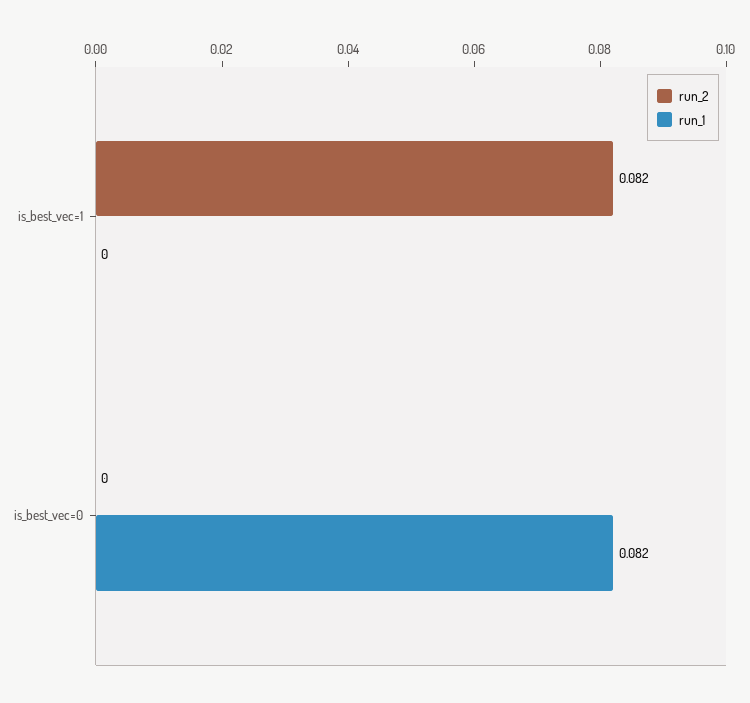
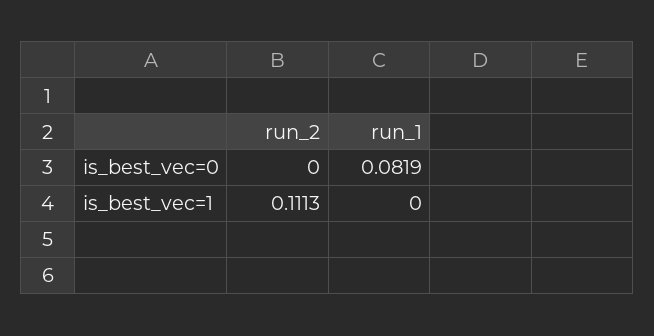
run_2, is_best_vec=1: 0.082 -> 0.1113

